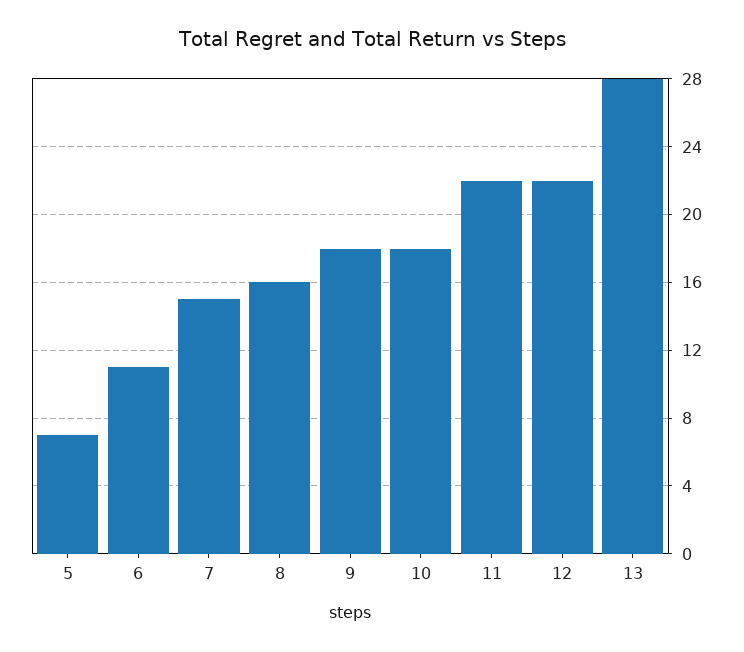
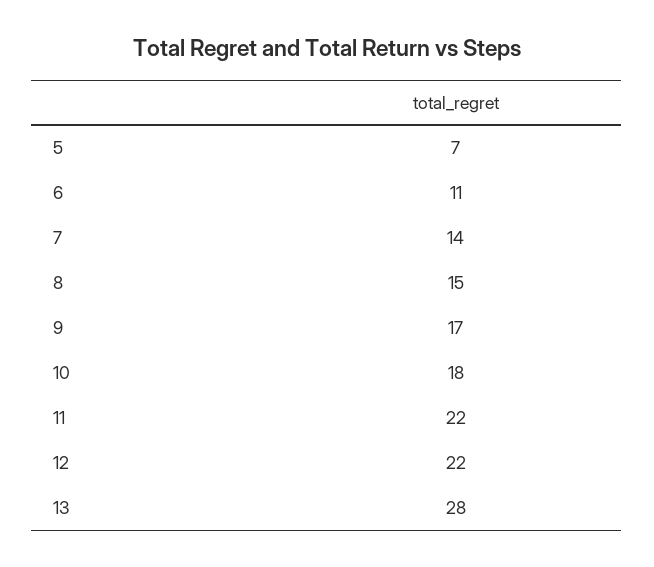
7: 15 -> 14
8: 16 -> 15
9: 18 -> 17

